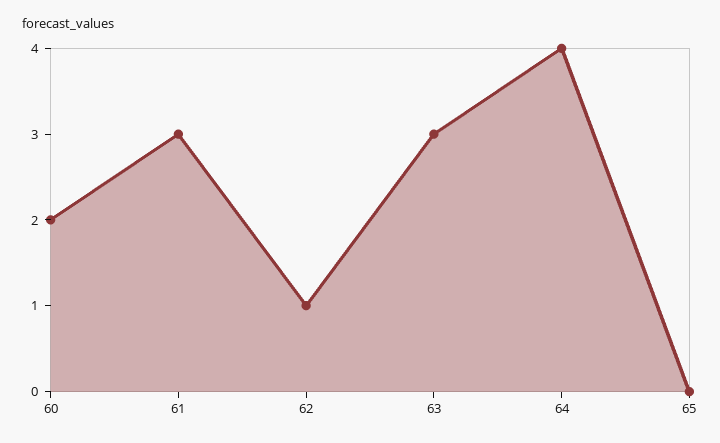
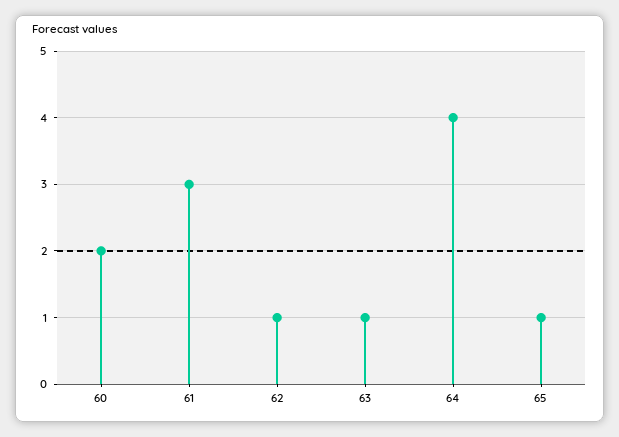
63: 3 -> 1
65: 0 -> 1

